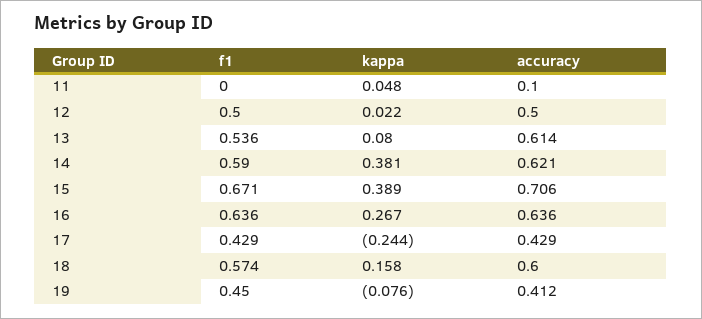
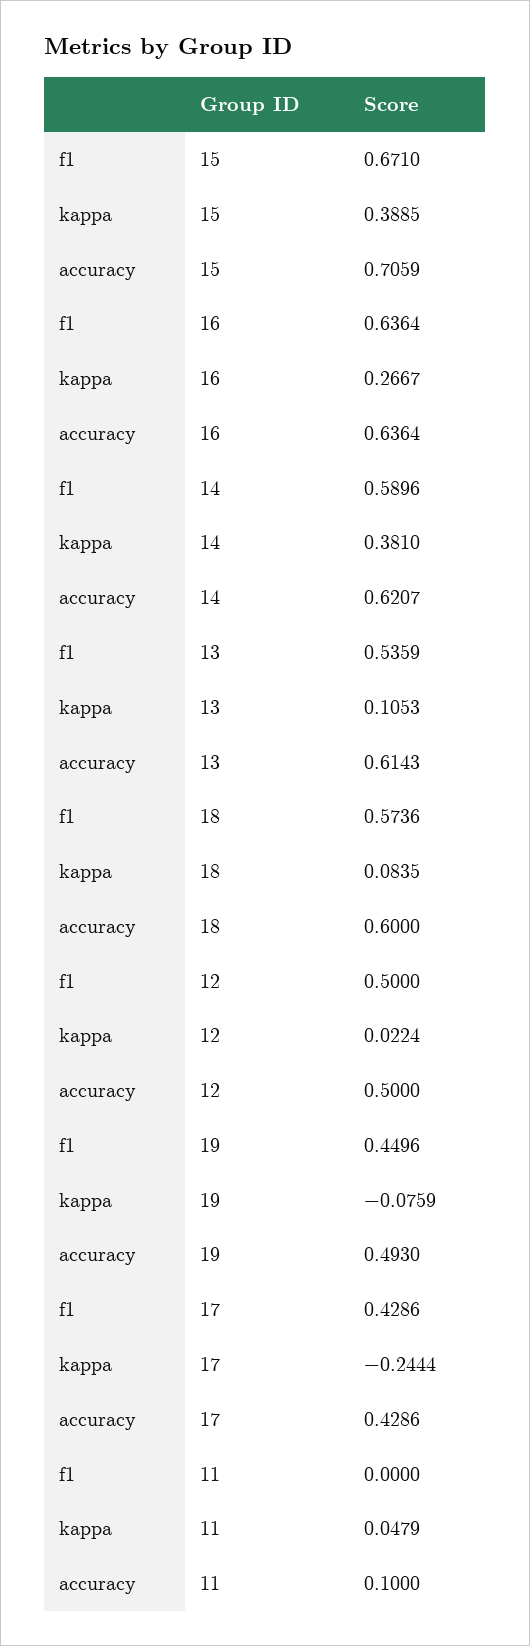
kappa, 13: 0.08 -> 0.1053
kappa, 18: 0.158 -> 0.0835
accuracy, 19: 0.412 -> 0.493

